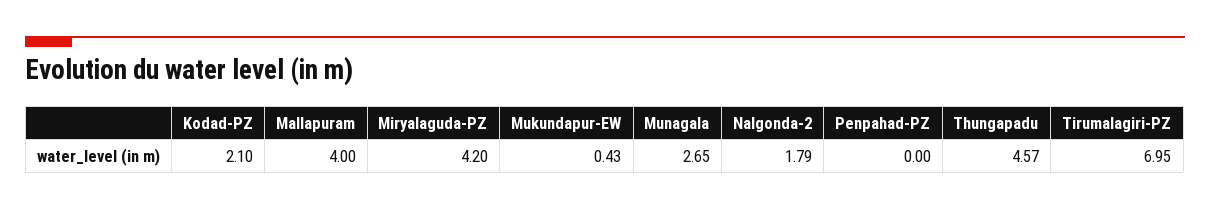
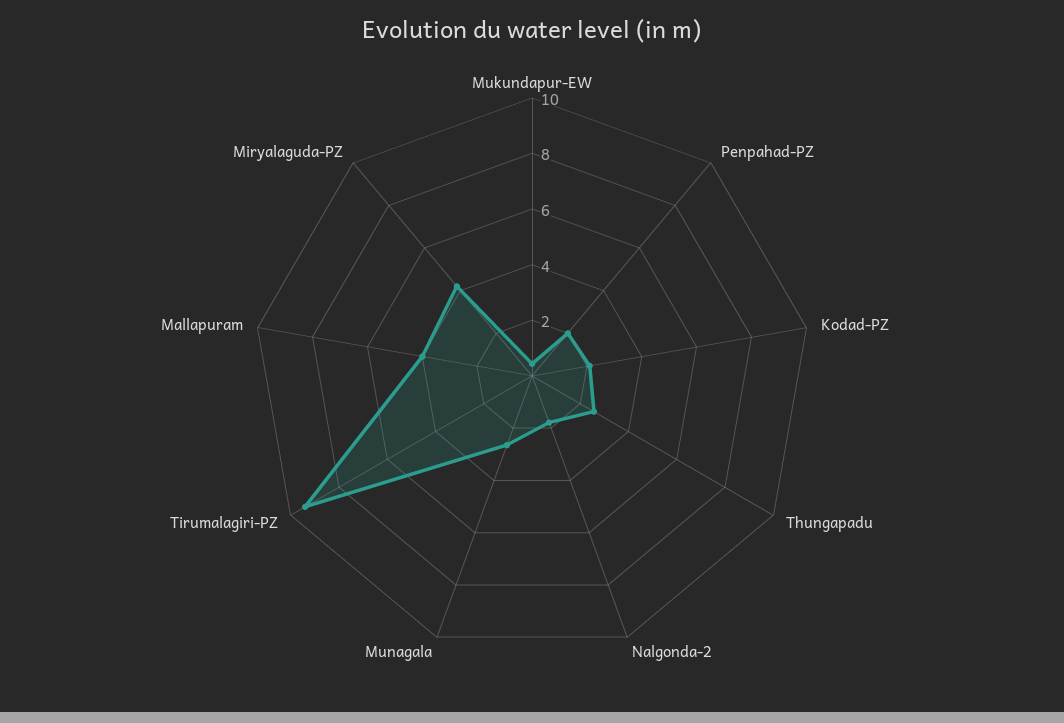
Penpahad-PZ: 0 -> 2
Thungapadu: 4.57 -> 2.5
Tirumalagiri-PZ: 6.95 -> 9.5

